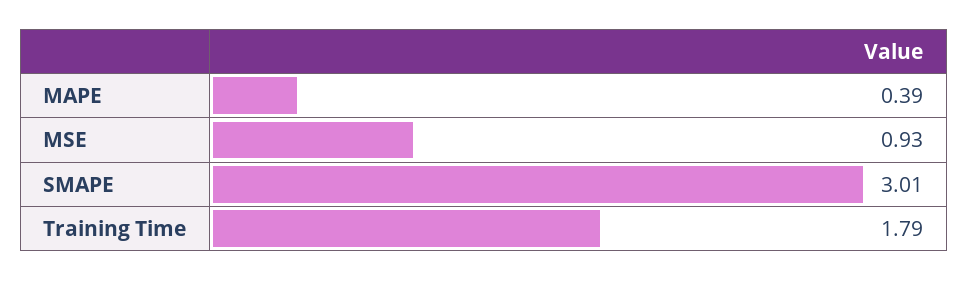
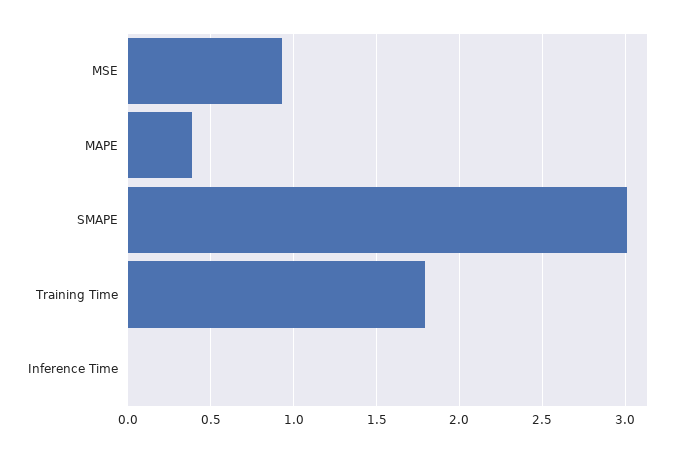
Inference Time: none -> 0

